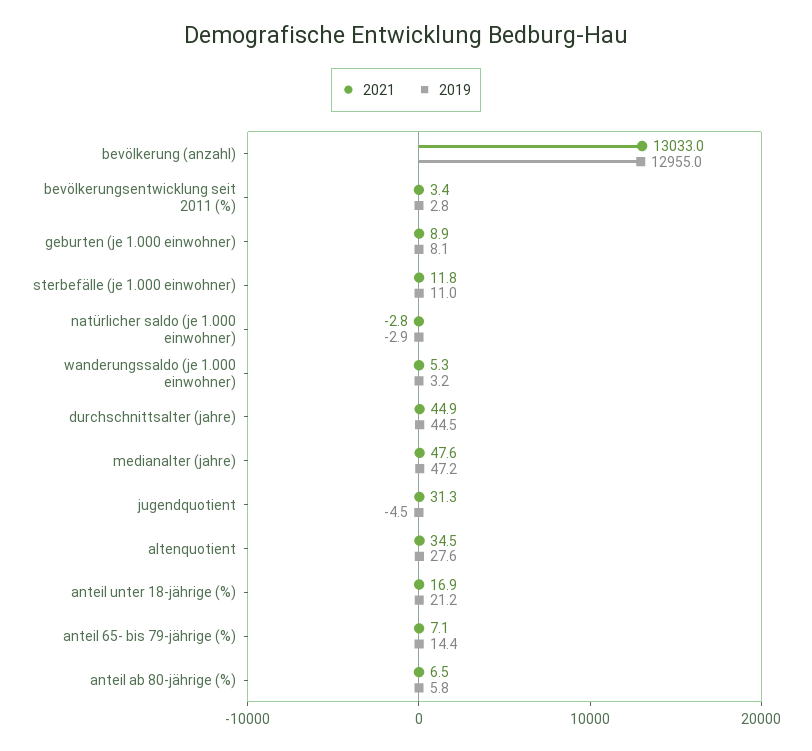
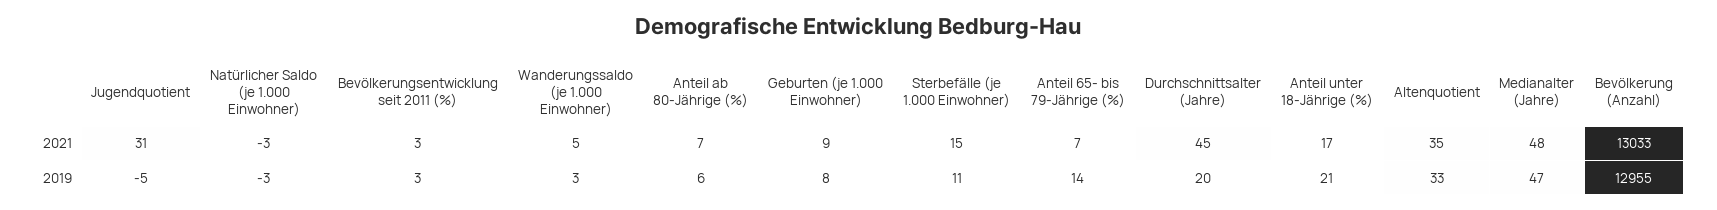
2021, sterbefälle (je 1.000 einwohner): 11.8 -> 15
2019, durchschnittsalter (jahre): 44.5 -> 20
2019, altenquotient: 27.6 -> 33

